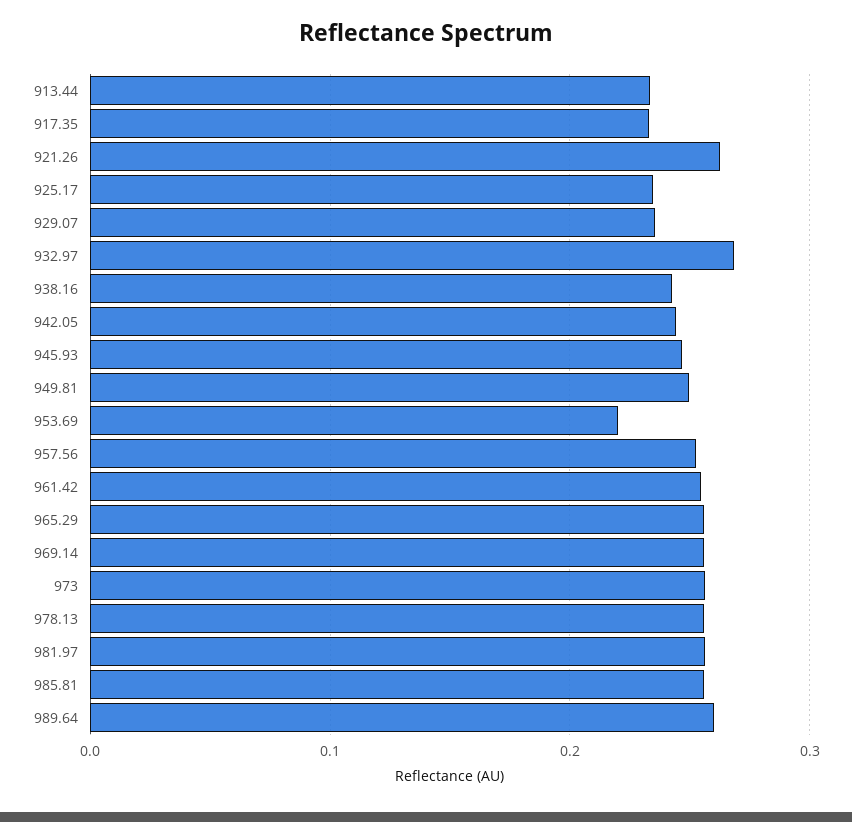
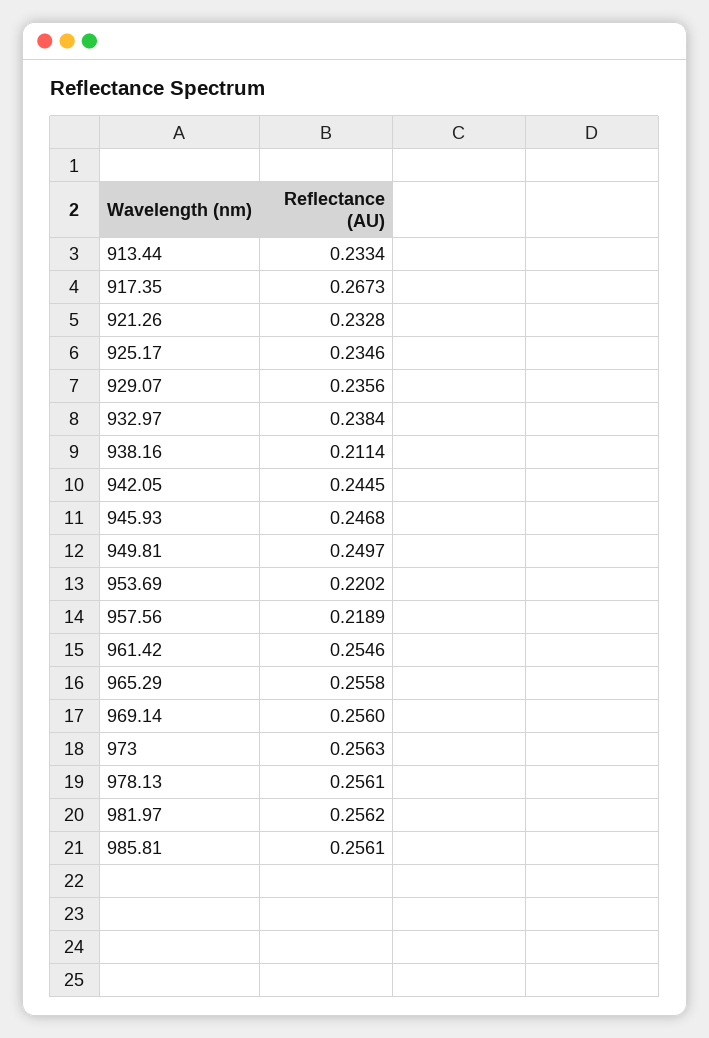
917.35: 0.23 -> 0.2673
921.26: 0.26 -> 0.2328
932.97: 0.27 -> 0.2384
938.16: 0.24 -> 0.2114
957.56: 0.25 -> 0.2189
989.64: 0.26 -> none

